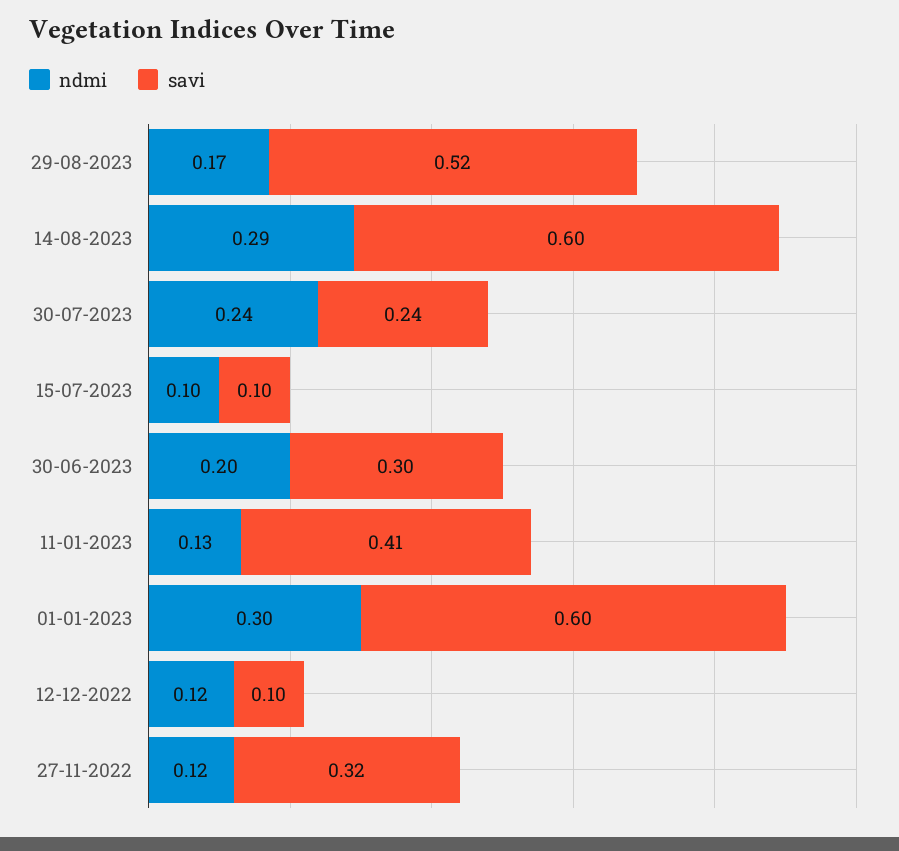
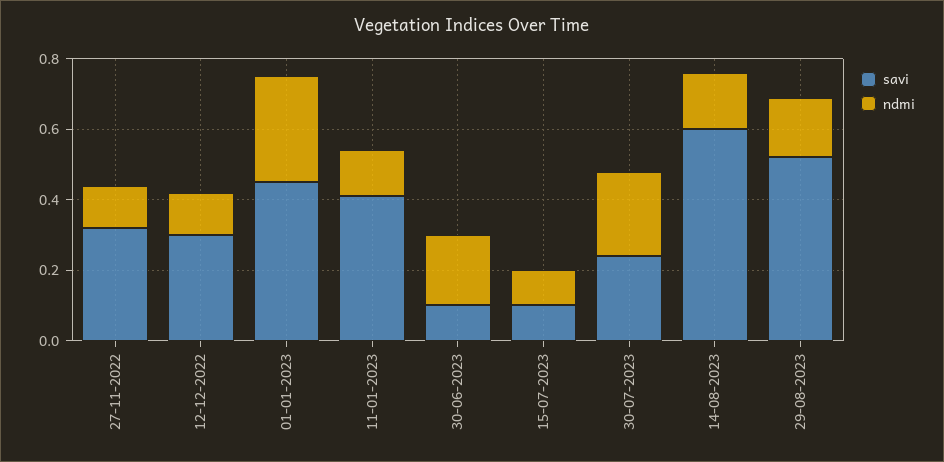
ndmi, 14-08-2023: 0.29 -> 0.15
savi, 30-06-2023: 0.3 -> 0.1
savi, 01-01-2023: 0.6 -> 0.45
savi, 12-12-2022: 0.1 -> 0.3

